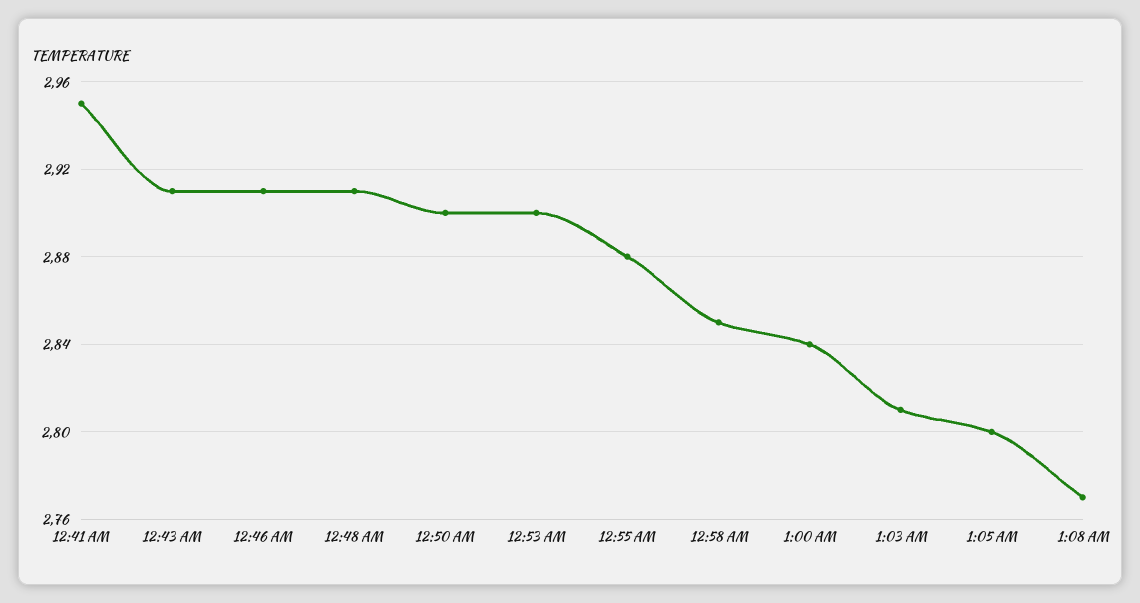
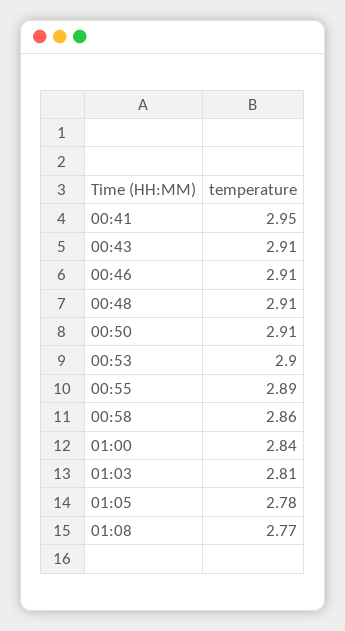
12:50 AM: 2.9 -> 2.91
12:55 AM: 2.88 -> 2.89
12:58 AM: 2.85 -> 2.86
1:05 AM: 2.8 -> 2.78

